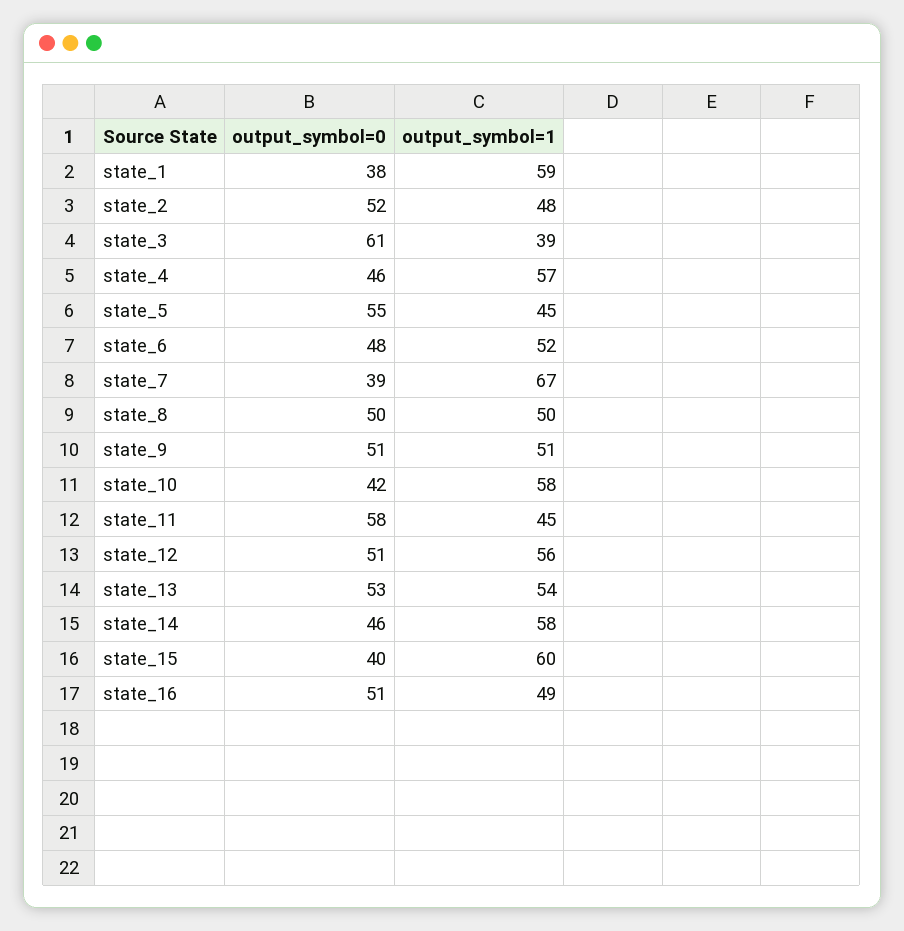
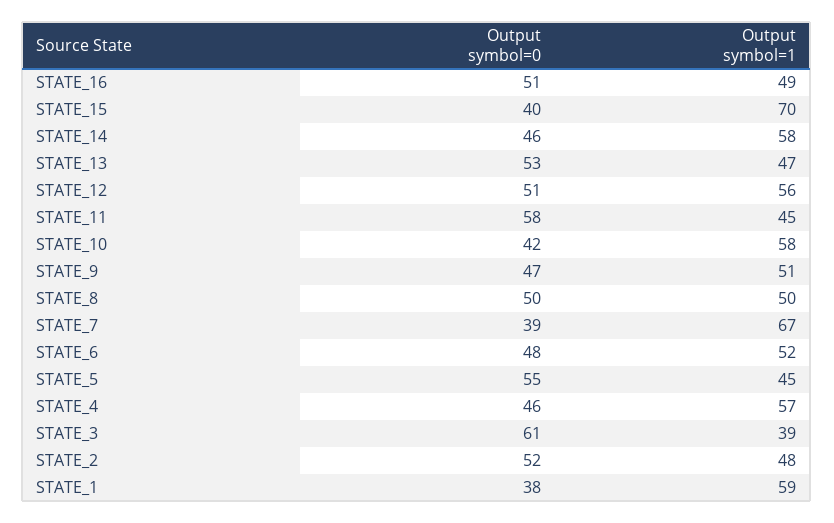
output_symbol=0, state_9: 51 -> 47
output_symbol=1, state_13: 54 -> 47
output_symbol=1, state_15: 60 -> 70

